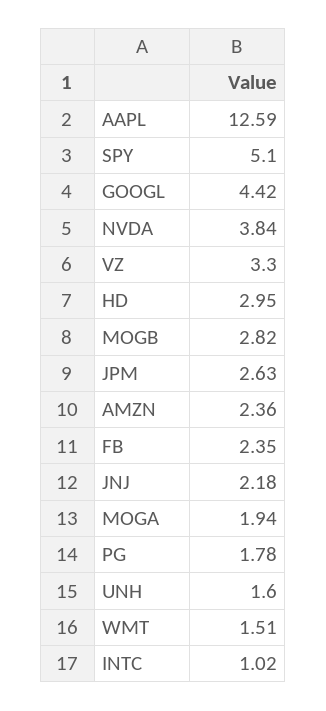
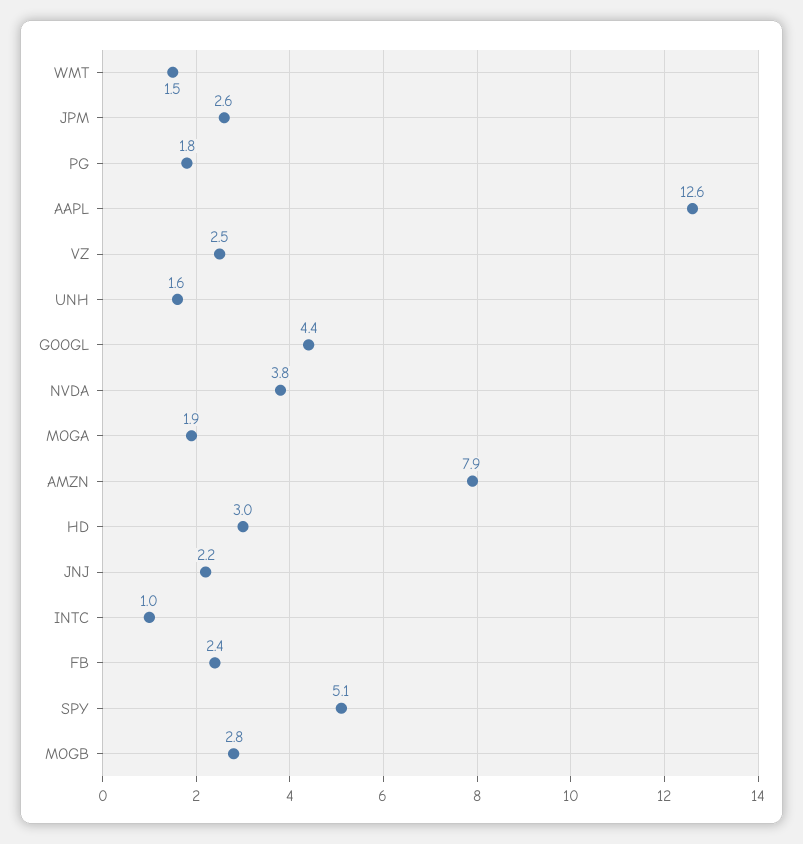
VZ: 3.3 -> 2.5
AMZN: 2.36 -> 7.9

